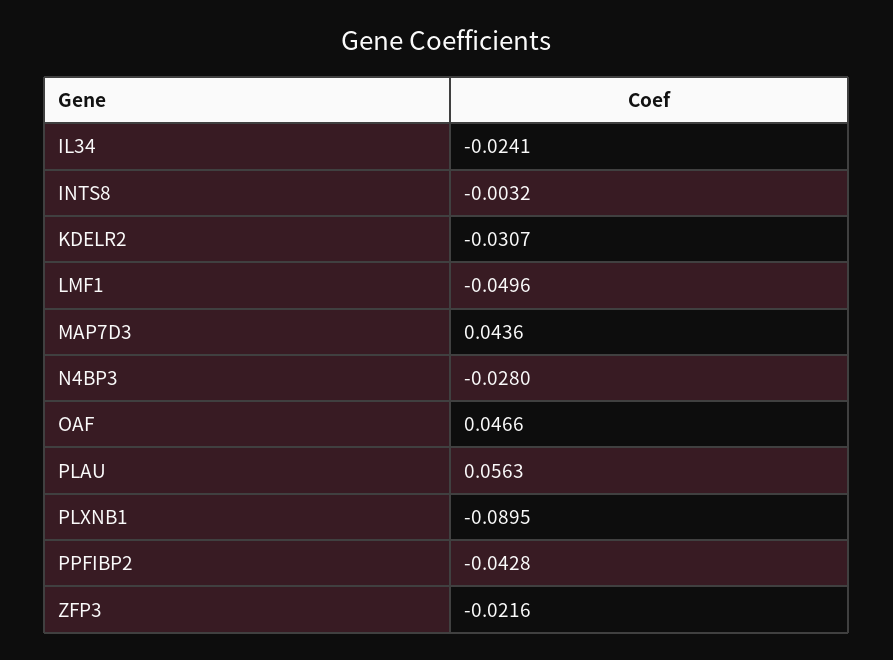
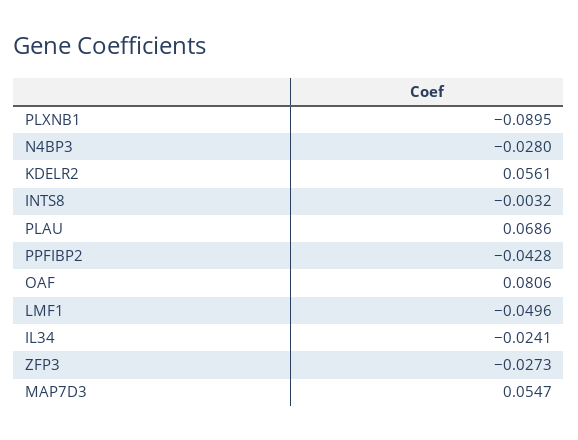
KDELR2: -0.0307 -> 0.0561
MAP7D3: 0.0436 -> 0.0547
OAF: 0.0466 -> 0.0806
PLAU: 0.0563 -> 0.0686
ZFP3: -0.0216 -> -0.0273

